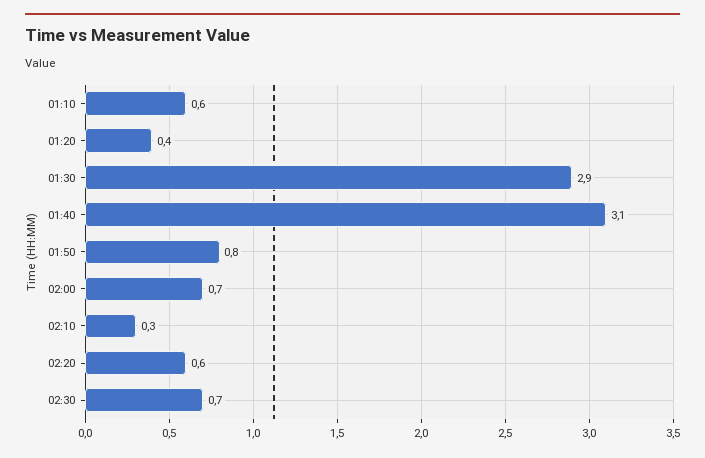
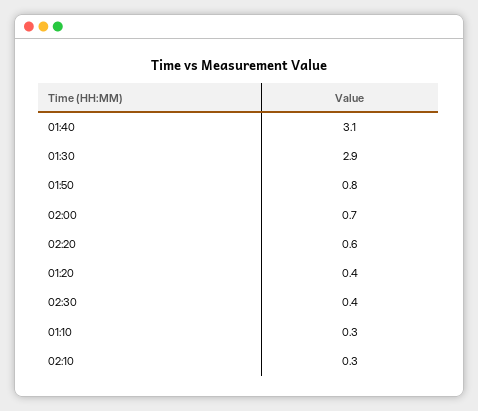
01:10: 0.6 -> 0.3
02:30: 0.7 -> 0.4

